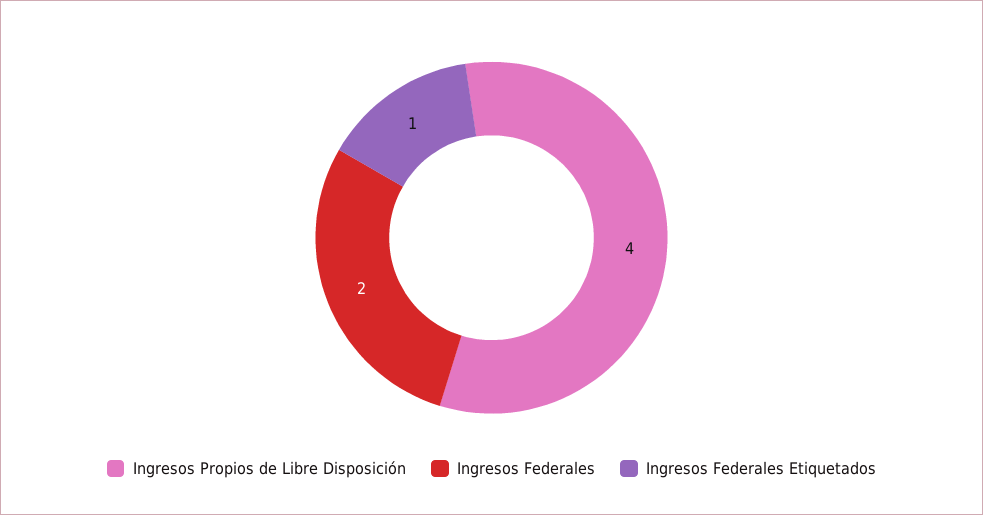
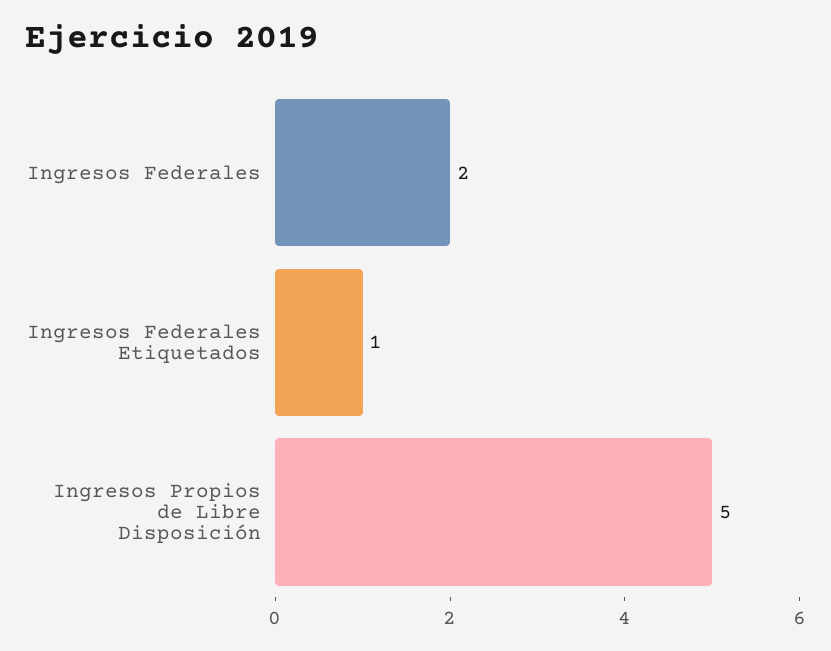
Ingresos Propios de Libre Disposición: 4 -> 5

